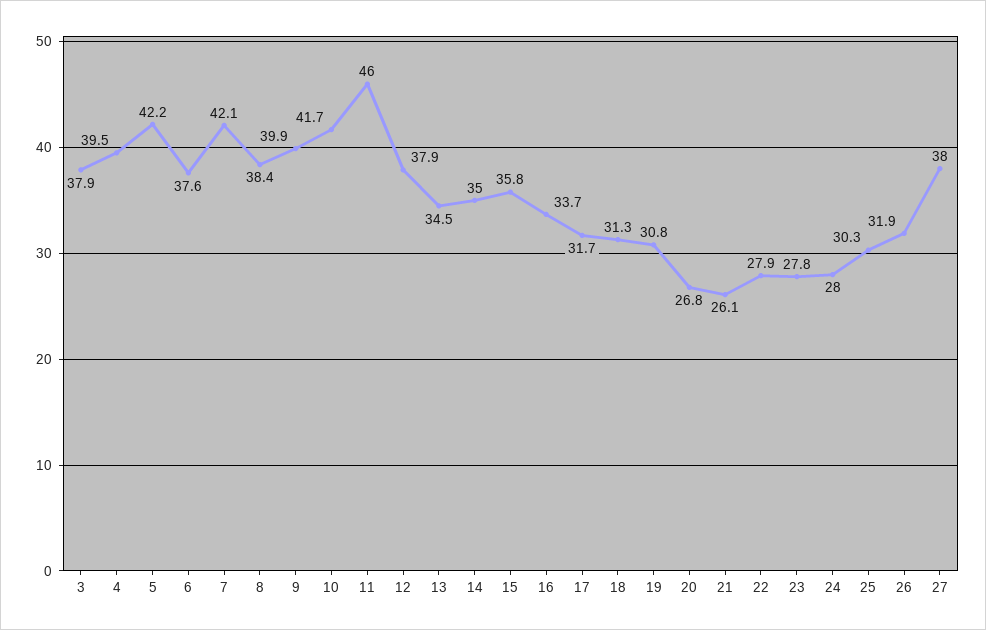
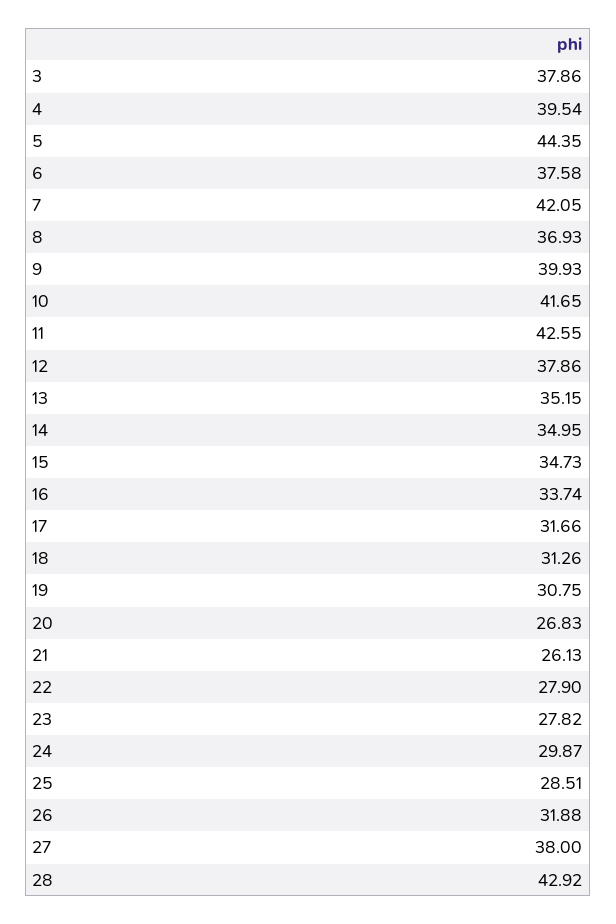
5: 42.2 -> 44.35
8: 38.4 -> 36.93
11: 46 -> 42.55
13: 34.5 -> 35.15
15: 35.8 -> 34.73
24: 28 -> 29.87
25: 30.3 -> 28.51
28: none -> 42.92

